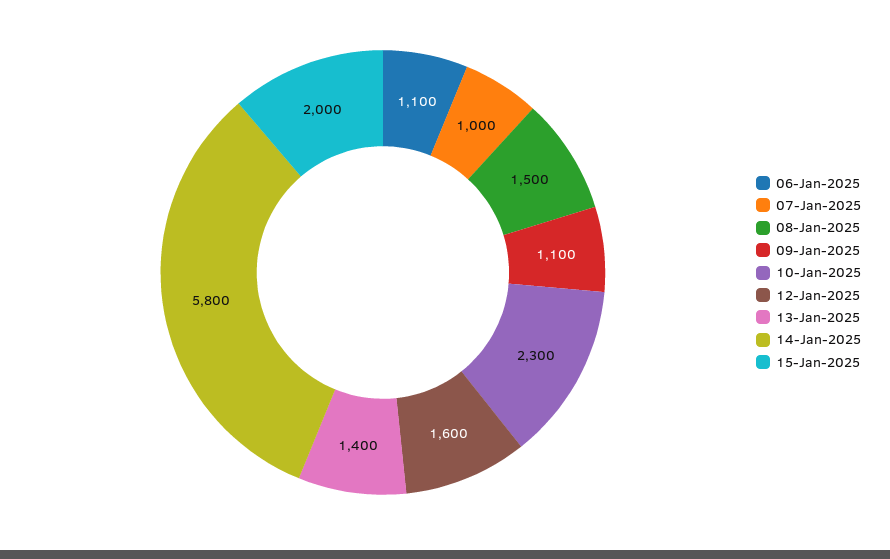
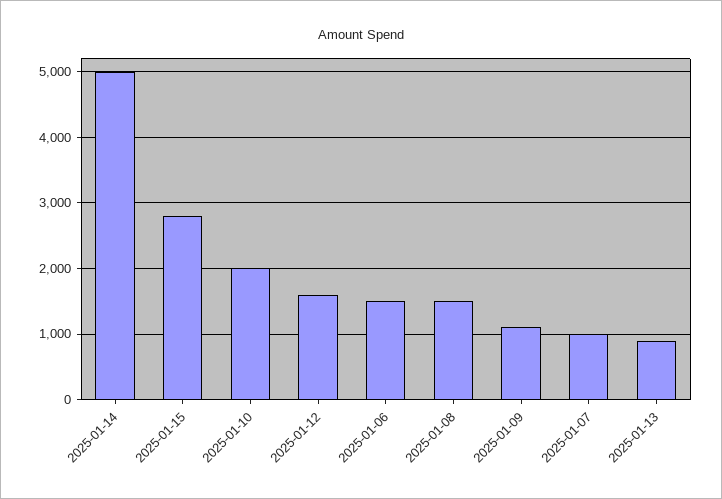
06-Jan-2025: 1100 -> 1500
10-Jan-2025: 2300 -> 2000
13-Jan-2025: 1400 -> 900
14-Jan-2025: 5800 -> 5000
15-Jan-2025: 2000 -> 2800

